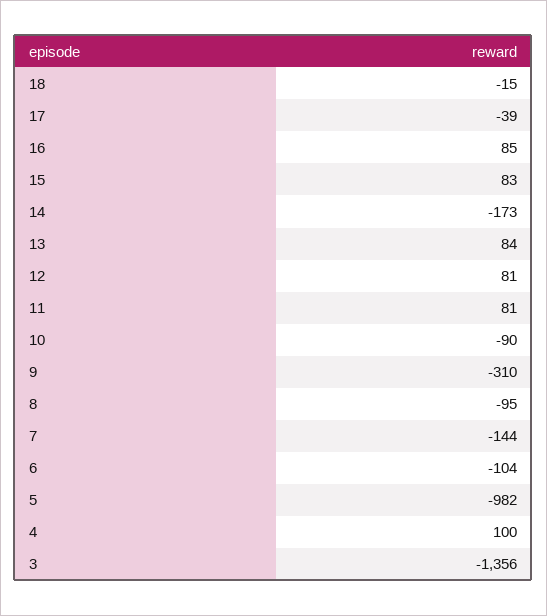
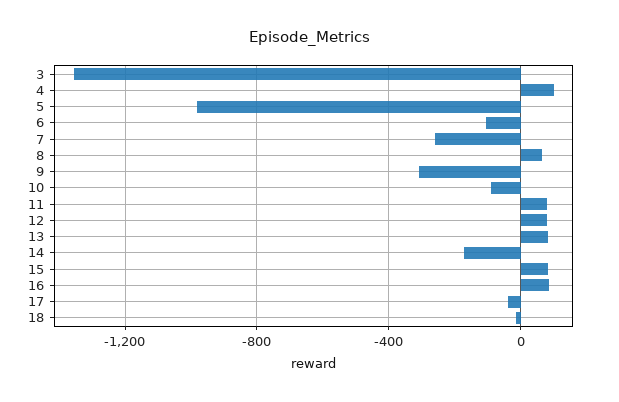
8: -95 -> 50
7: -144 -> -250

